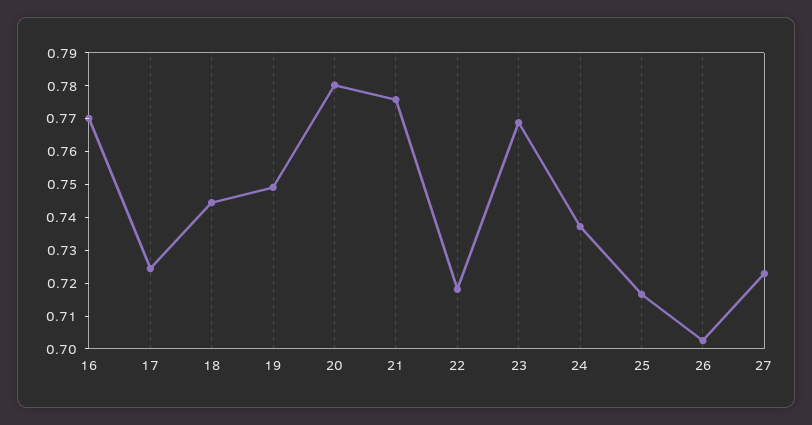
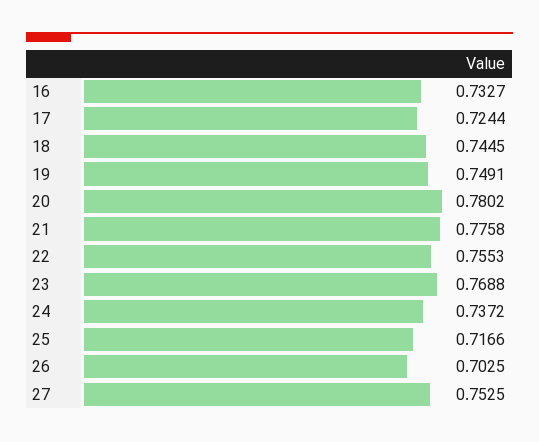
16: 0.77 -> 0.7327
22: 0.7175 -> 0.7553
27: 0.7225 -> 0.7525

